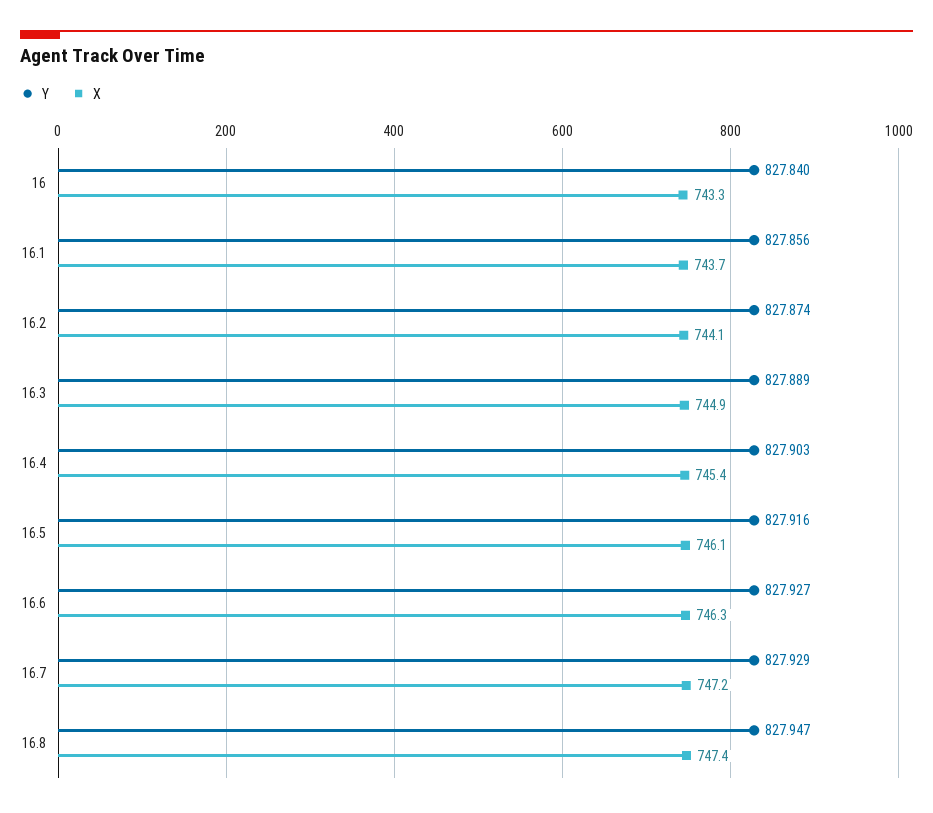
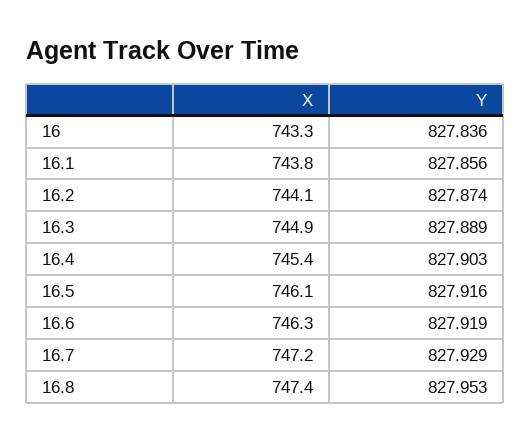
Y, 16: 827.84 -> 827.836
X, 16.1: 743.7 -> 743.8
Y, 16.6: 827.927 -> 827.919
Y, 16.8: 827.947 -> 827.953

